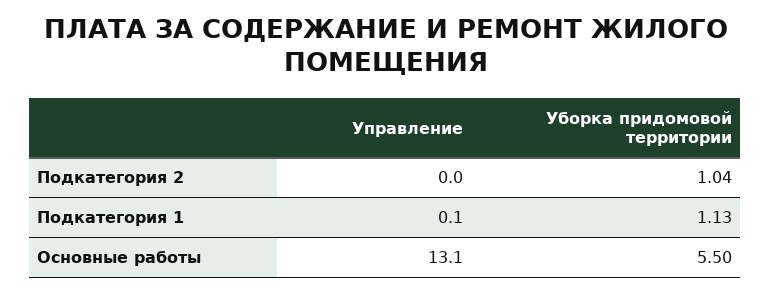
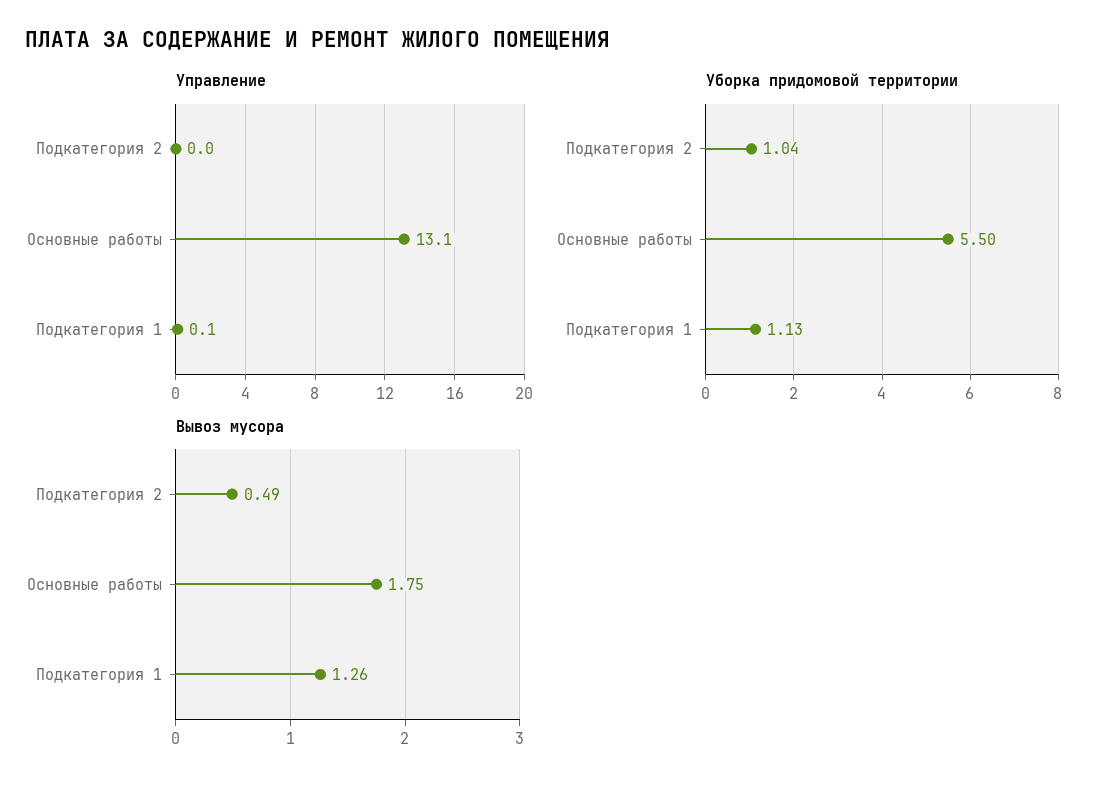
Вывоз мусора, Подкатегория 2: none -> 0.49
Вывоз мусора, Основные работы: none -> 1.75
Вывоз мусора, Подкатегория 1: none -> 1.26

